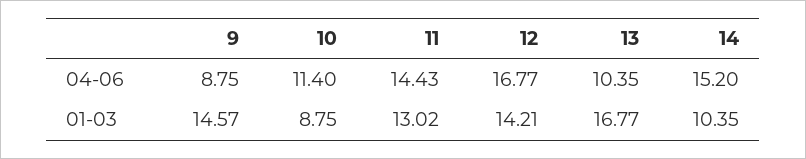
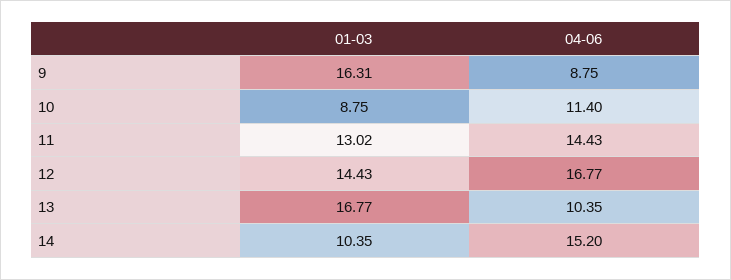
9, 01-03: 14.57 -> 16.31
12, 01-03: 14.21 -> 14.43

